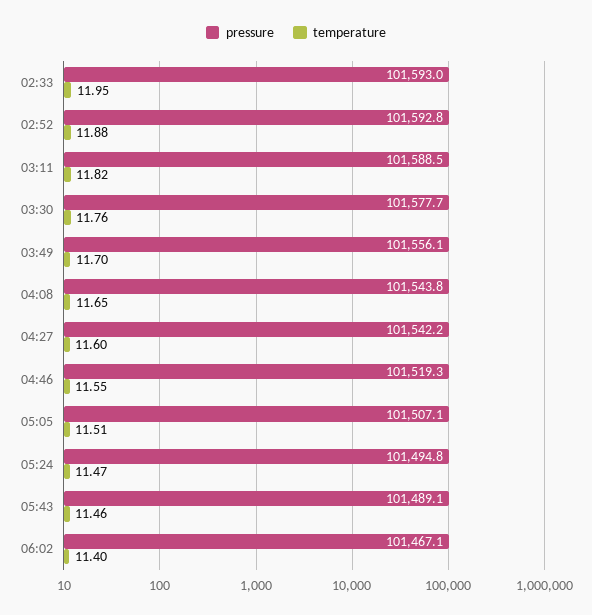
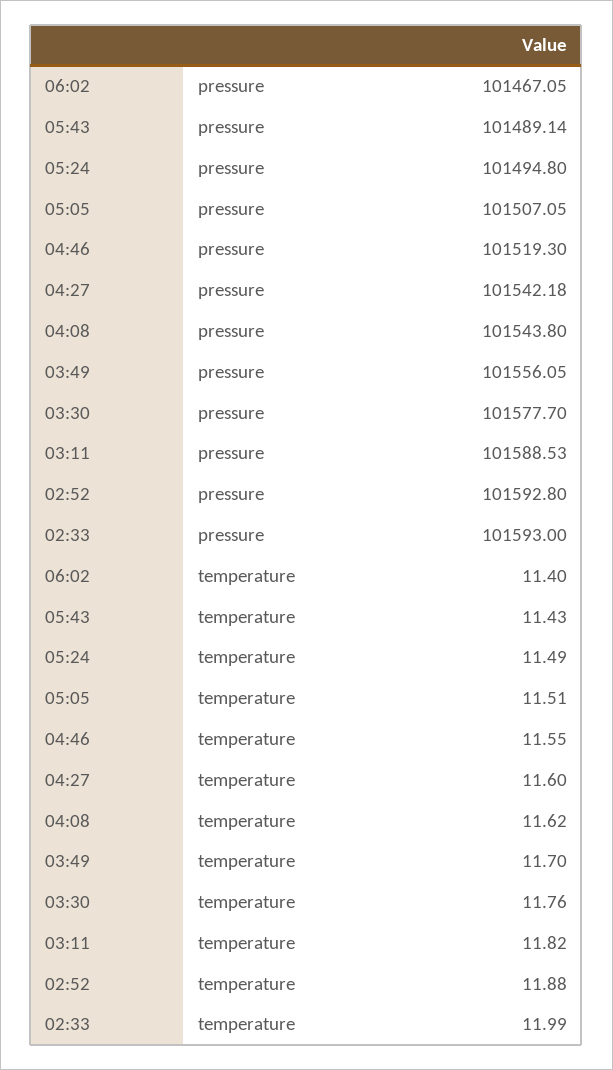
temperature, 02:33: 11.95 -> 11.99
temperature, 04:08: 11.65 -> 11.62
temperature, 05:24: 11.47 -> 11.49
temperature, 05:43: 11.46 -> 11.43

